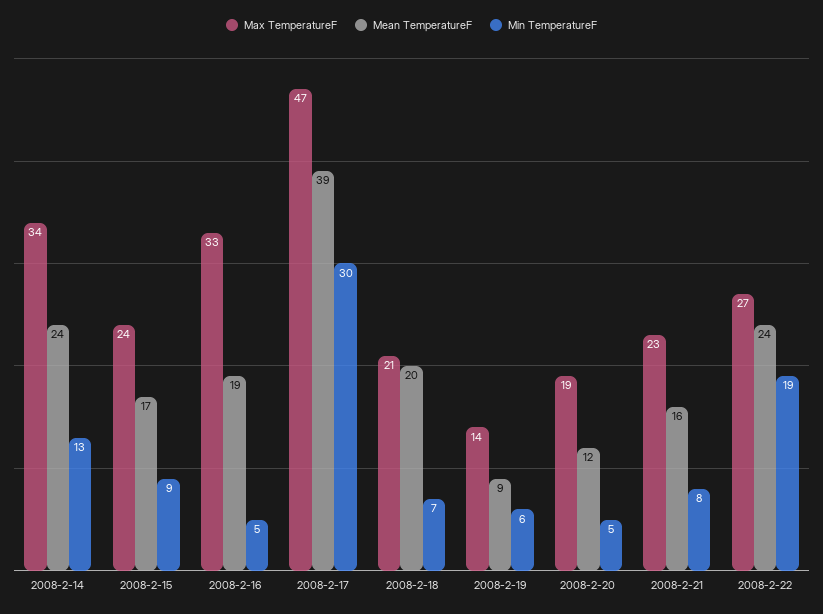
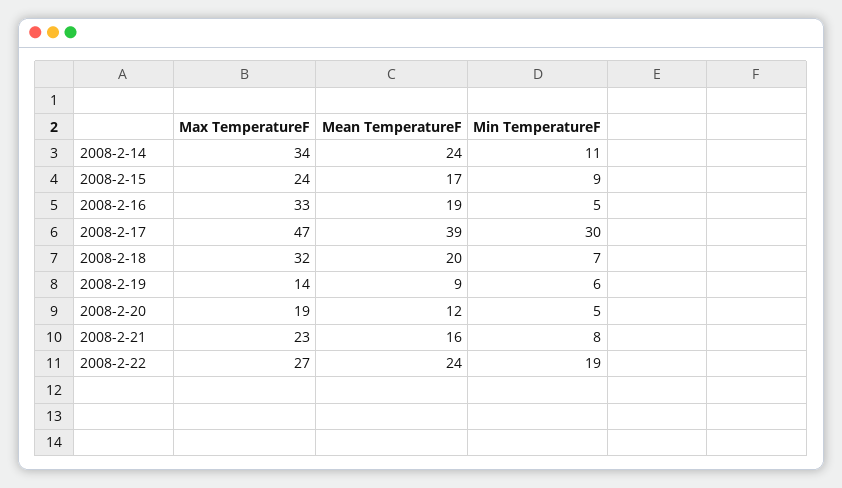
Min TemperatureF, 2008-2-14: 13 -> 11
Max TemperatureF, 2008-2-18: 21 -> 32

